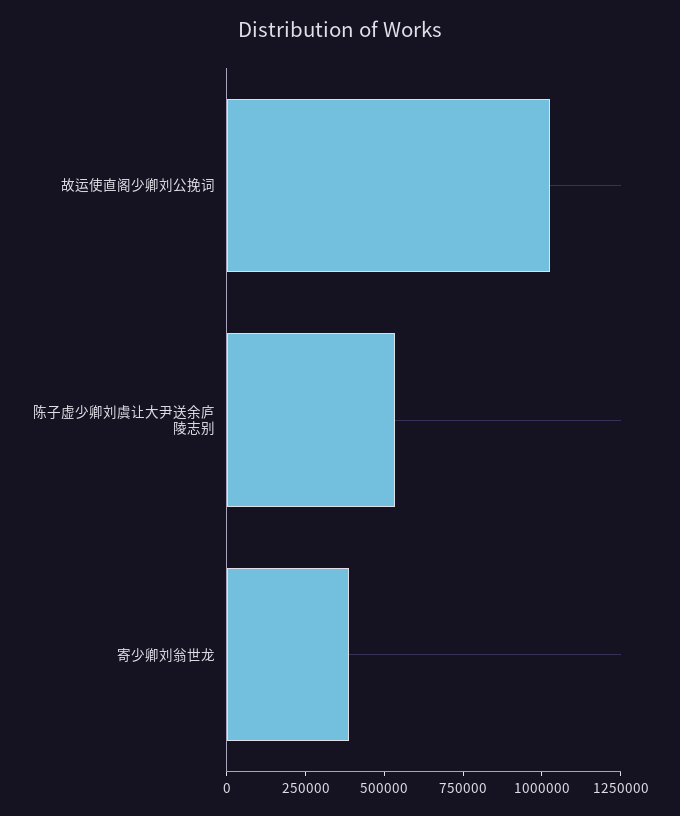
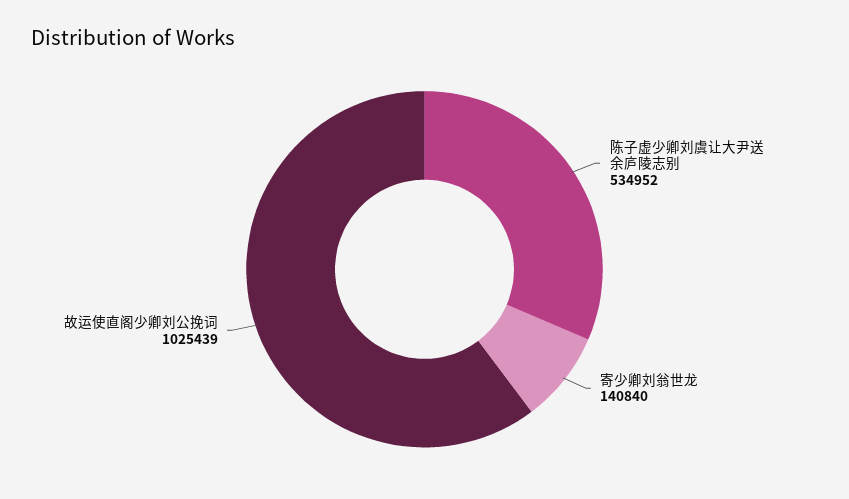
寄少卿刘翁世龙: 400000 -> 140840

